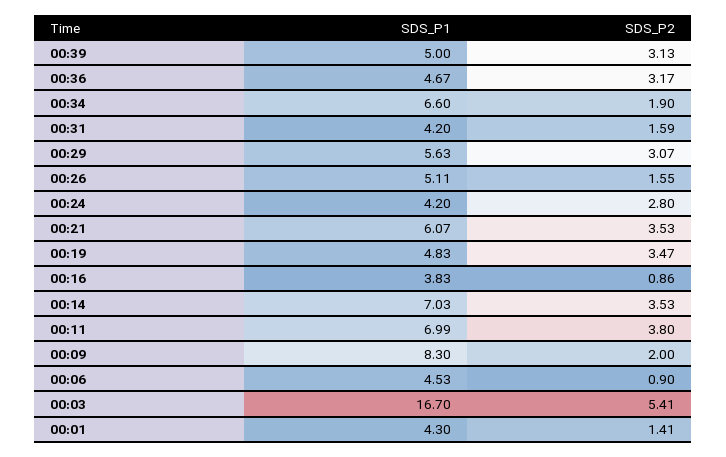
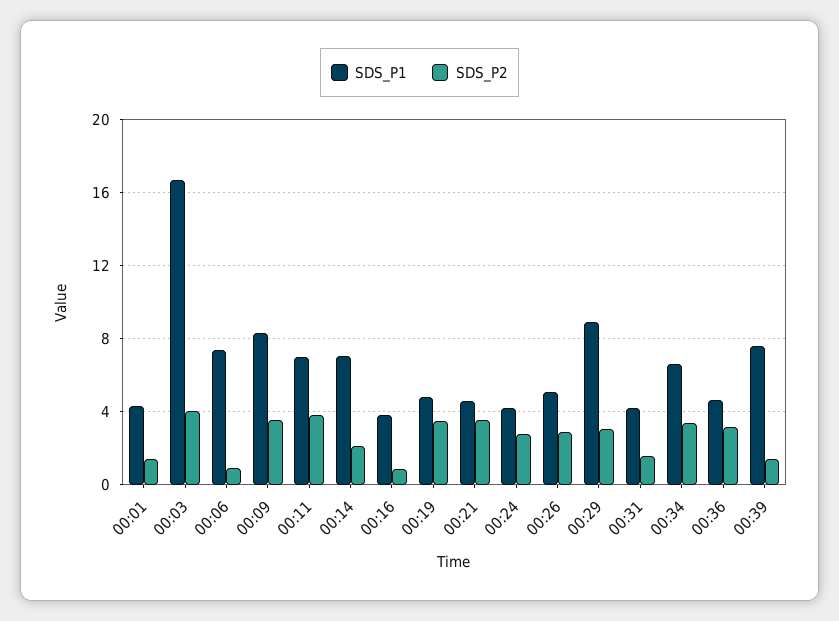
SDS_P1, 00:39: 5 -> 7.5
SDS_P2, 00:39: 3.13 -> 1.5
SDS_P2, 00:34: 1.9 -> 3.5
SDS_P1, 00:29: 5.63 -> 9
SDS_P2, 00:26: 1.55 -> 3
SDS_P1, 00:21: 6.07 -> 4.5
SDS_P2, 00:14: 3.53 -> 2
SDS_P2, 00:09: 2 -> 3.5
SDS_P1, 00:06: 4.53 -> 7.5
SDS_P2, 00:03: 5.41 -> 4

